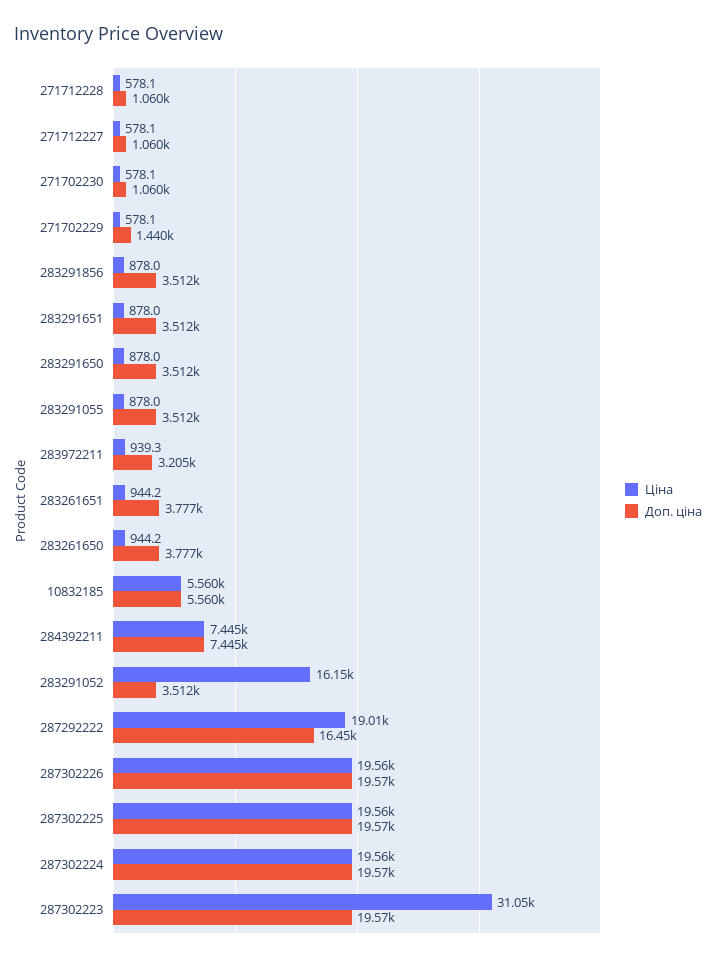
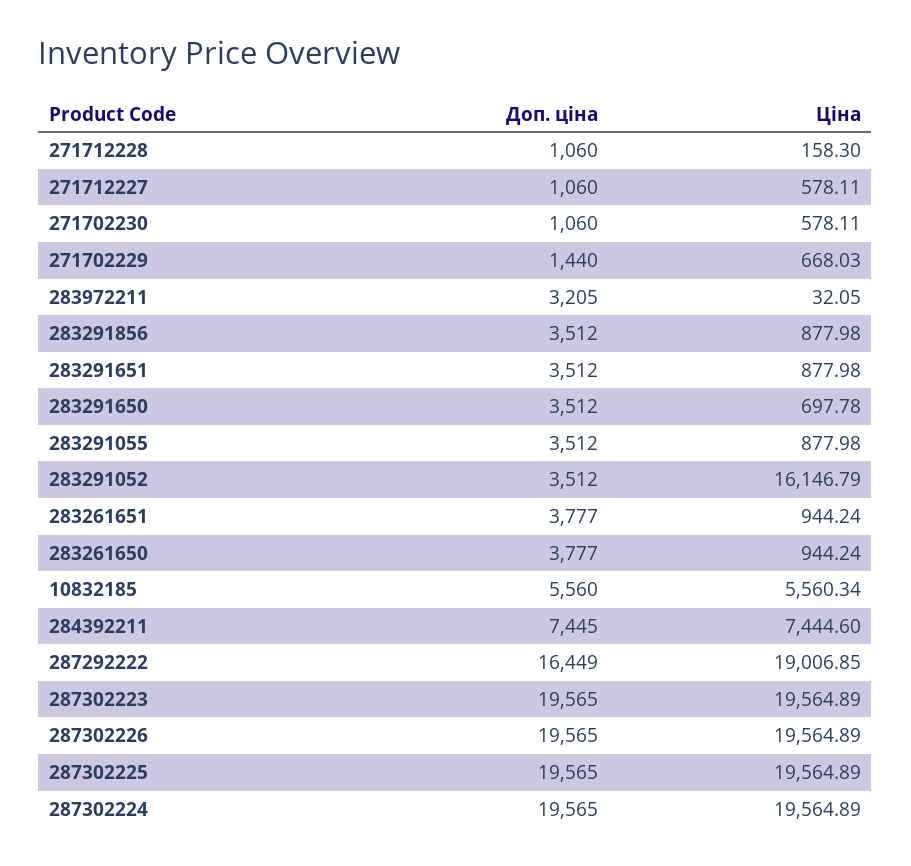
Ціна, 271712228: 578.1 -> 158.3
Ціна, 271702229: 578.1 -> 668.03
Ціна, 283291650: 878 -> 697.78
Ціна, 283972211: 939.3 -> 32.05
Ціна, 287302223: 31050 -> 19564.89

